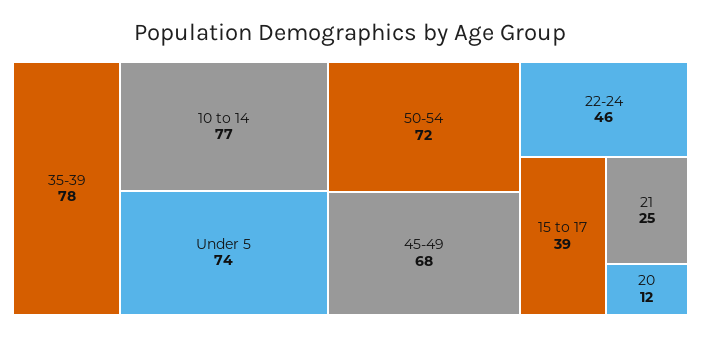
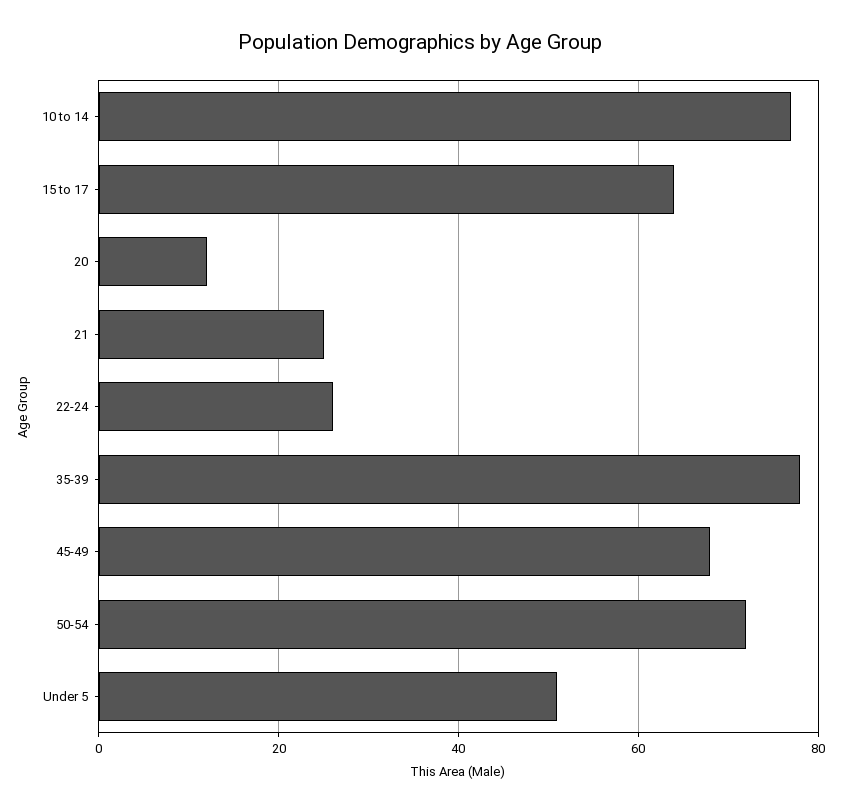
Under 5: 74 -> 50
22-24: 46 -> 25
15 to 17: 39 -> 65

